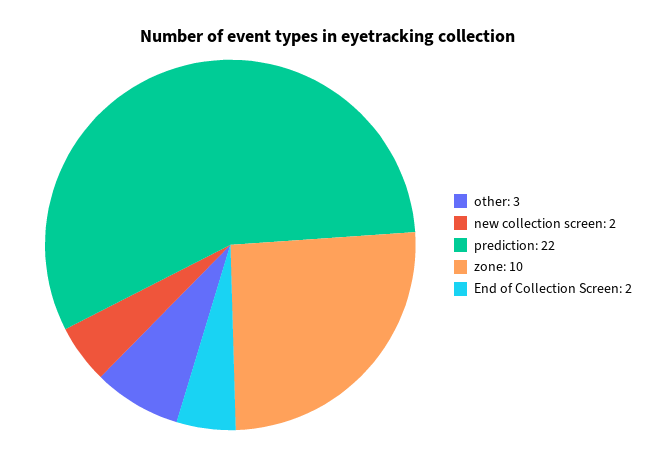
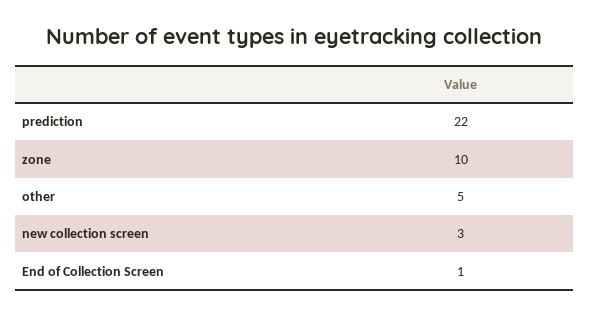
other: 3 -> 5
new collection screen: 2 -> 3
End of Collection Screen: 2 -> 1

